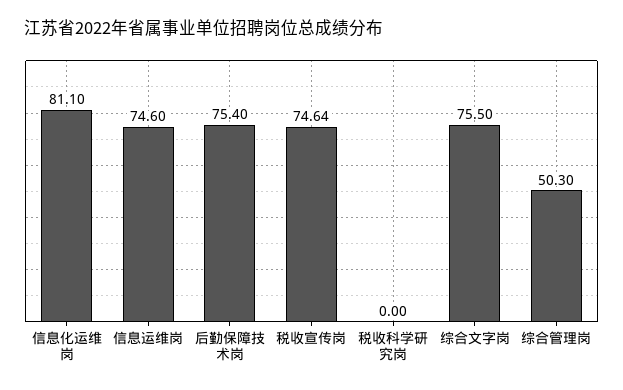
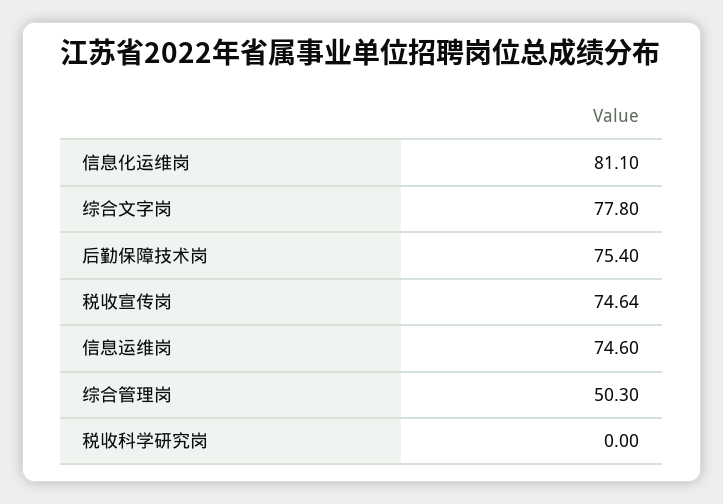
综合文字岗: 75.5 -> 77.8

